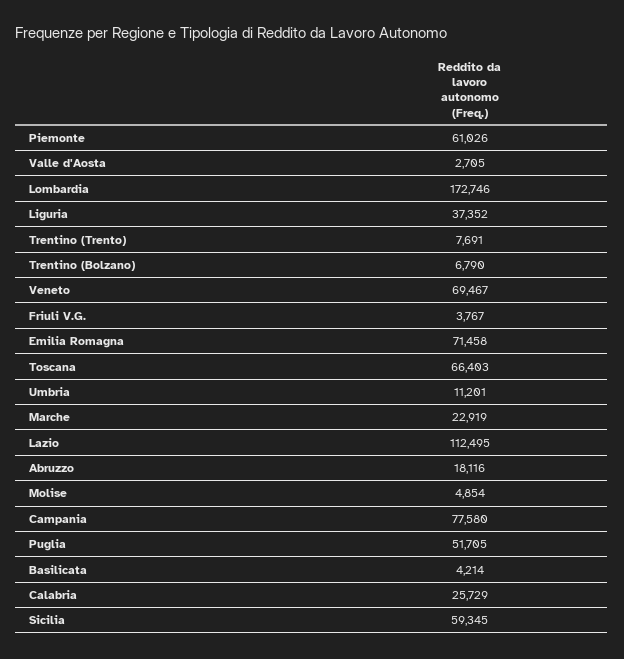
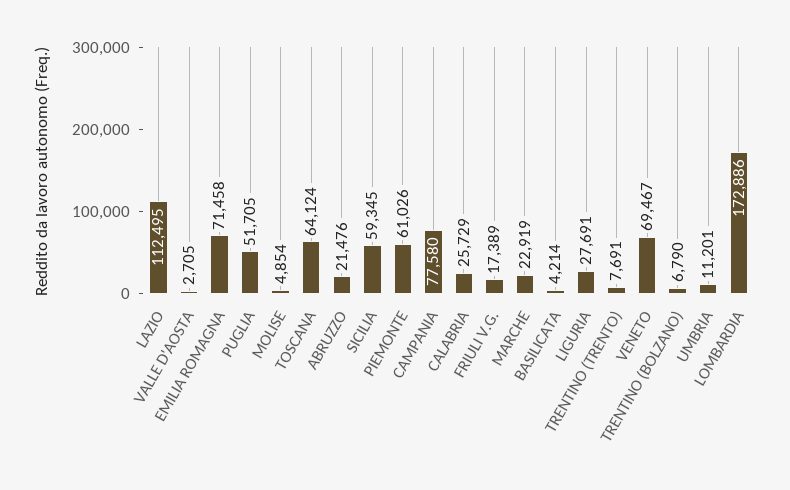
Lombardia: 172746 -> 172886
Liguria: 37352 -> 27691
Friuli V.G.: 3767 -> 17389
Toscana: 66403 -> 64124
Abruzzo: 18116 -> 21476

